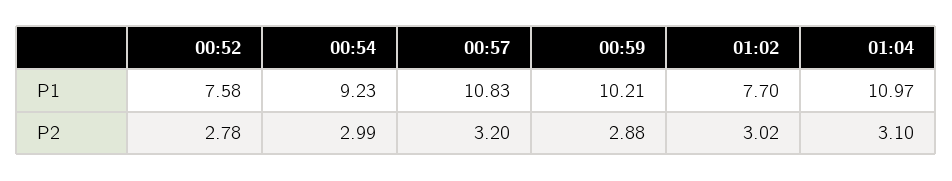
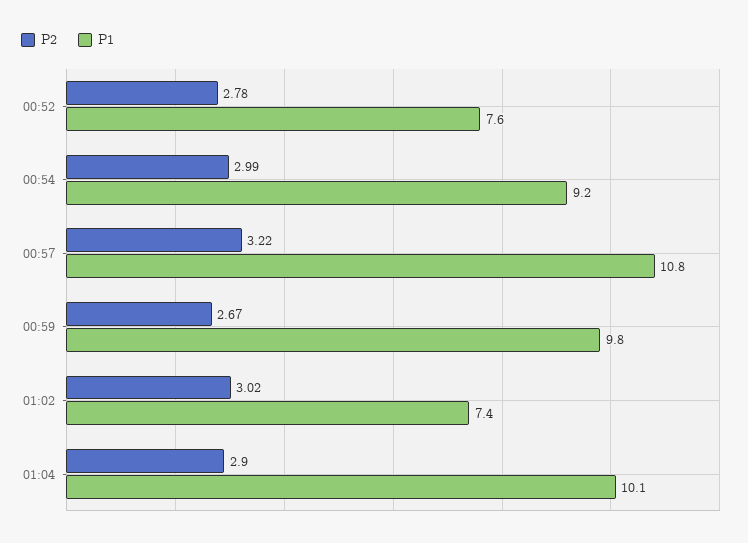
P1, 00:59: 10.21 -> 9.8
P1, 01:02: 7.7 -> 7.4
P1, 01:04: 10.97 -> 10.1
P2, 00:57: 3.2 -> 3.22
P2, 00:59: 2.88 -> 2.67
P2, 01:04: 3.1 -> 2.9

